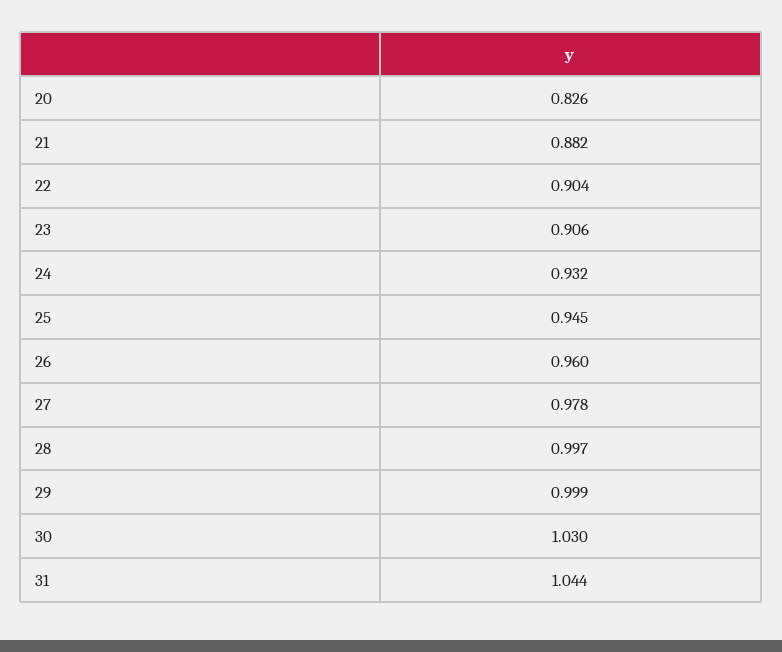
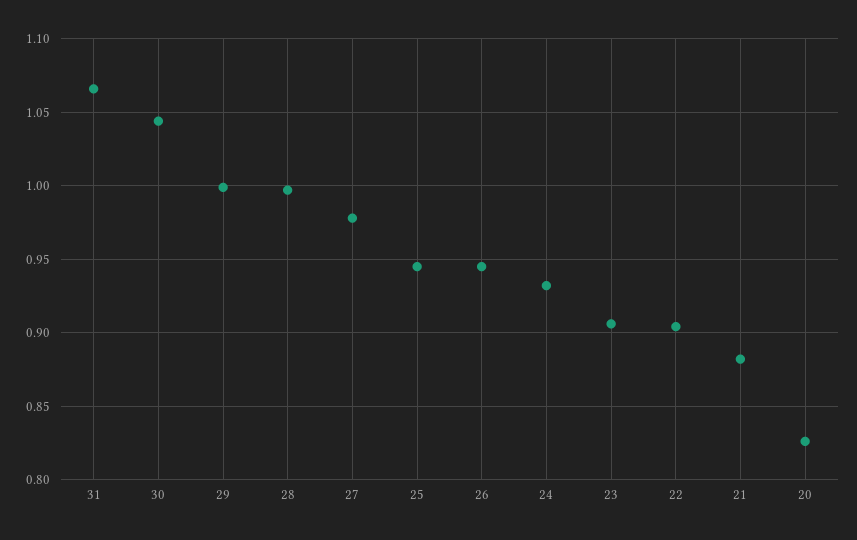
26: 0.96 -> 0.945
30: 1.03 -> 1.045
31: 1.044 -> 1.065

